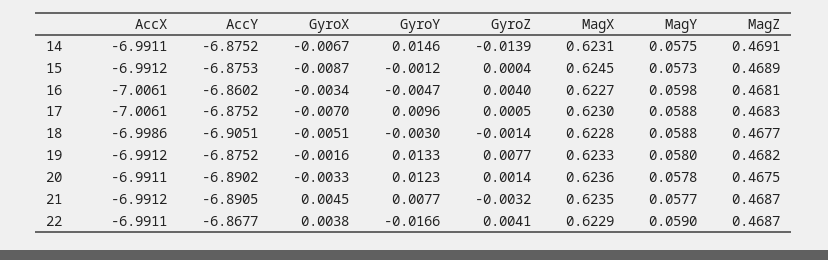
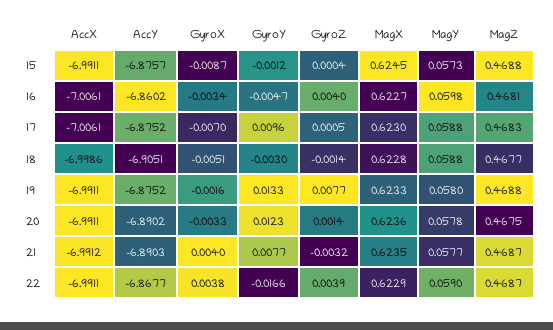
AccX, 14: -6.9911 -> none
AccY, 14: -6.8752 -> none
GyroX, 14: -0.0067 -> none
GyroY, 14: 0.0146 -> none
GyroZ, 14: -0.0139 -> none
MagX, 14: 0.6231 -> none
MagY, 14: 0.0575 -> none
MagZ, 14: 0.4691 -> none
AccX, 15: -6.9912 -> -6.9911
AccY, 15: -6.8753 -> -6.8757
MagZ, 15: 0.4689 -> 0.4688
AccX, 19: -6.9912 -> -6.9911
MagZ, 19: 0.4682 -> 0.4688
AccY, 21: -6.8905 -> -6.8903
GyroX, 21: 0.0045 -> 0.004
GyroZ, 22: 0.0041 -> 0.0039

